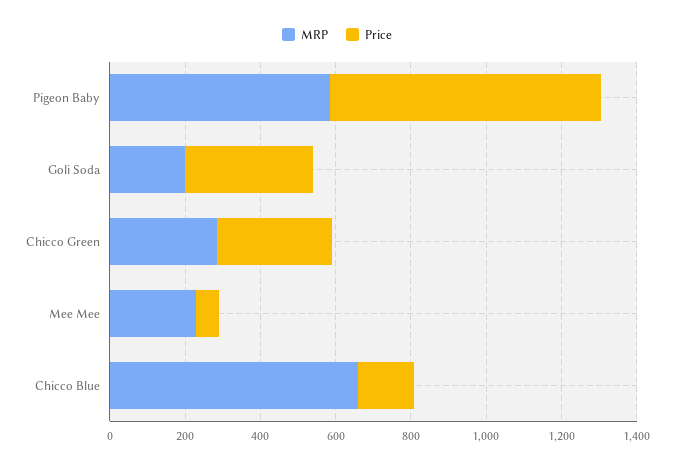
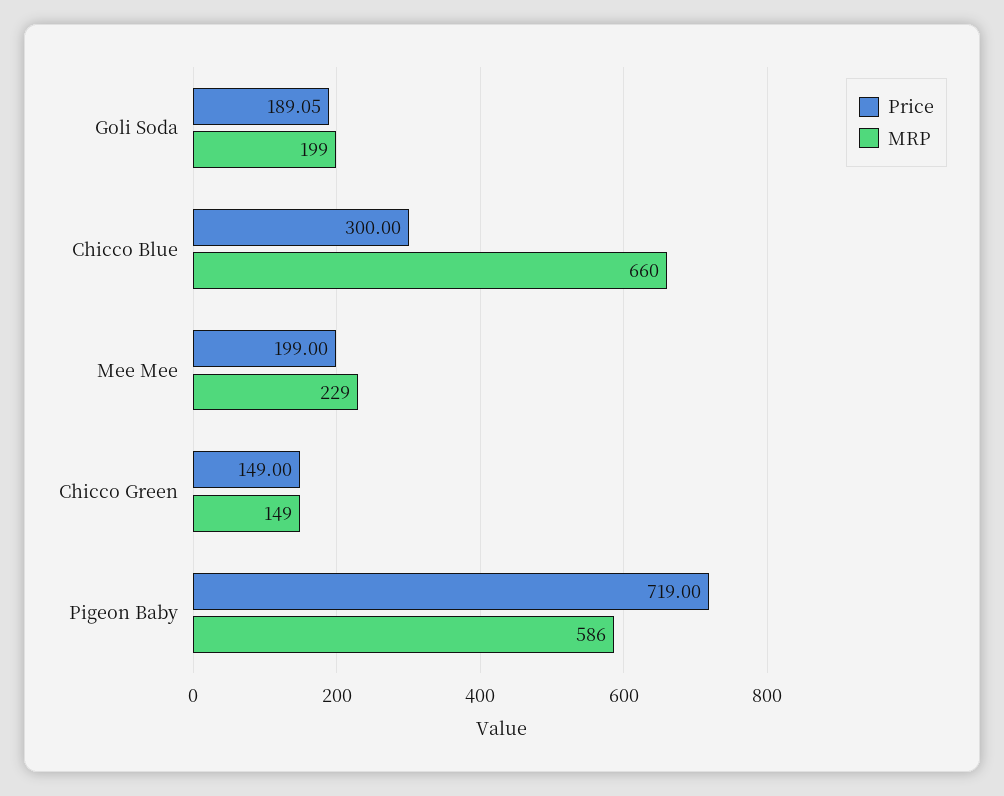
Price, Goli Soda: 350 -> 189.05
MRP, Chicco Green: 300 -> 149
Price, Chicco Green: 300 -> 149
Price, Mee Mee: 50 -> 199
Price, Chicco Blue: 150 -> 300

